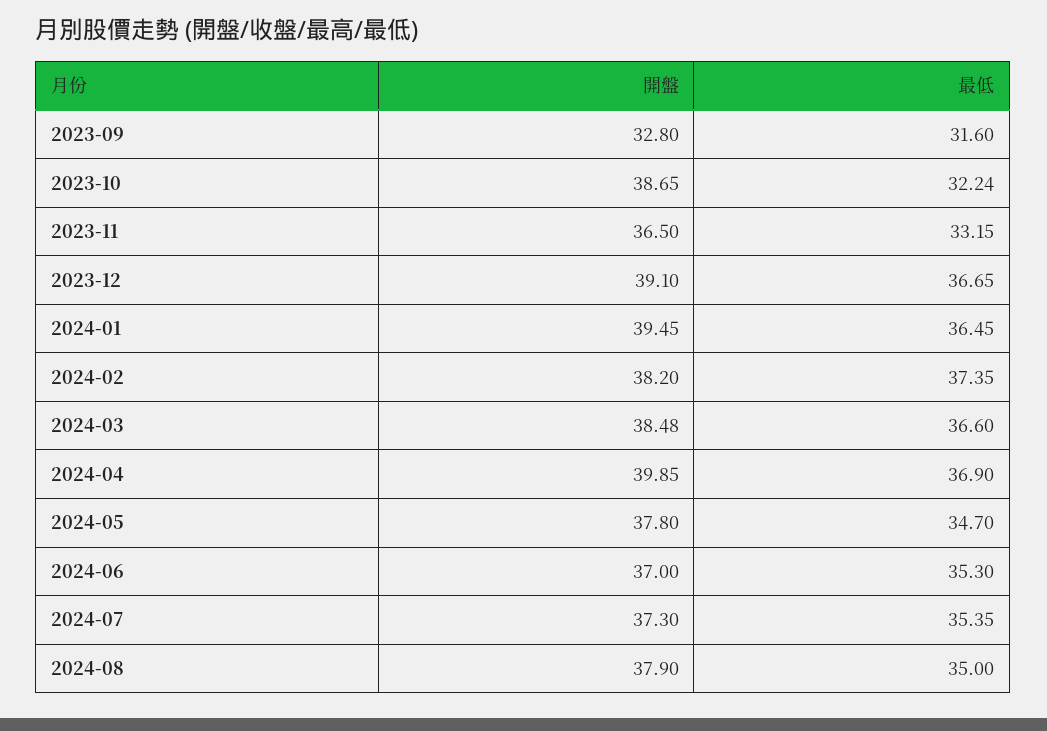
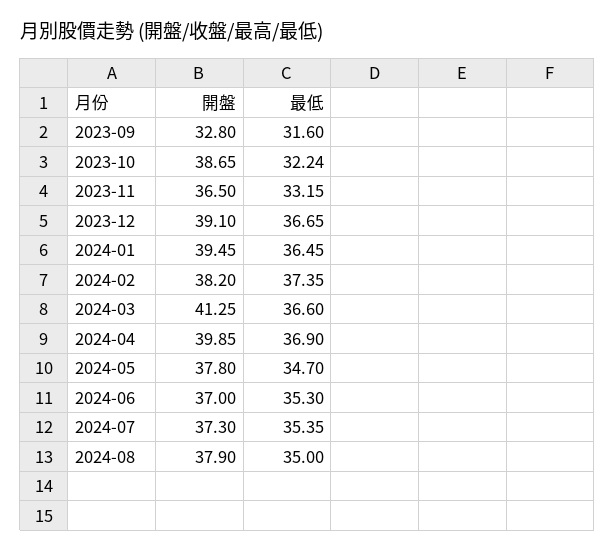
開盤, 2024-03: 38.48 -> 41.25

